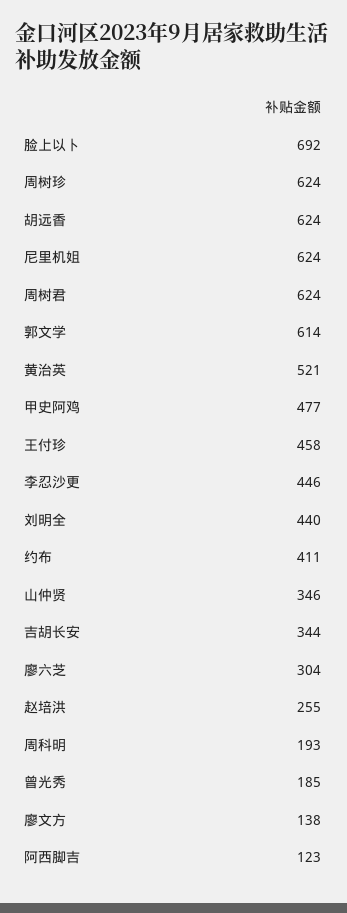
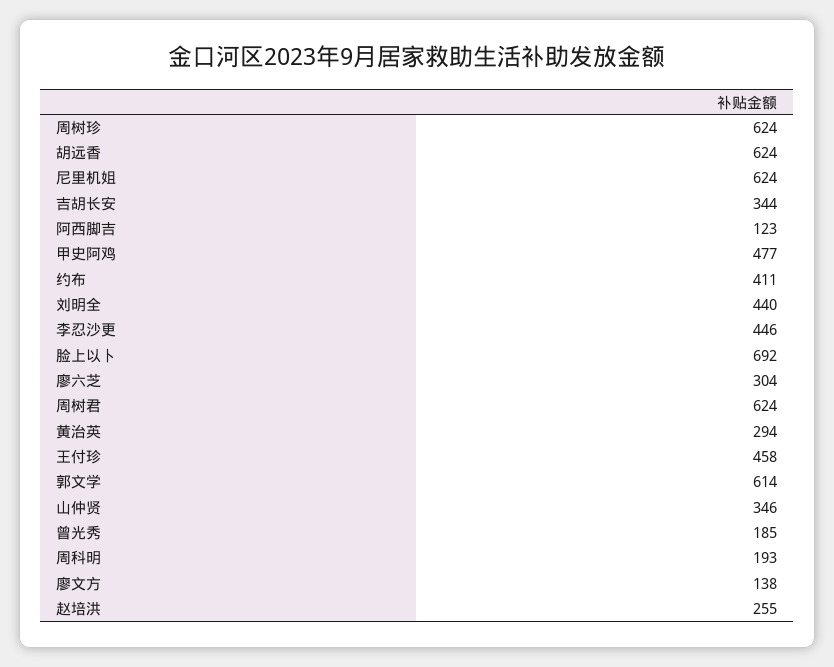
黄治英: 521 -> 294

